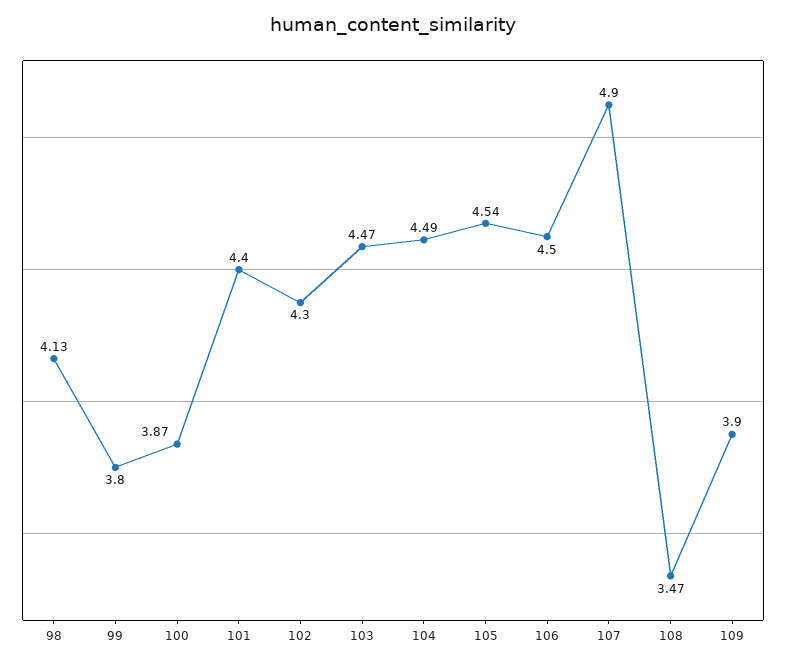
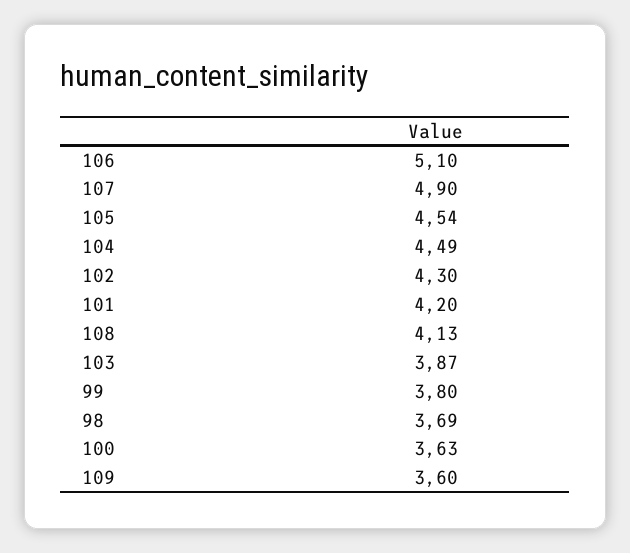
98: 4.13 -> 3.69
100: 3.87 -> 3.63
101: 4.4 -> 4.2
103: 4.47 -> 3.87
106: 4.5 -> 5.1
108: 3.47 -> 4.13
109: 3.9 -> 3.6

